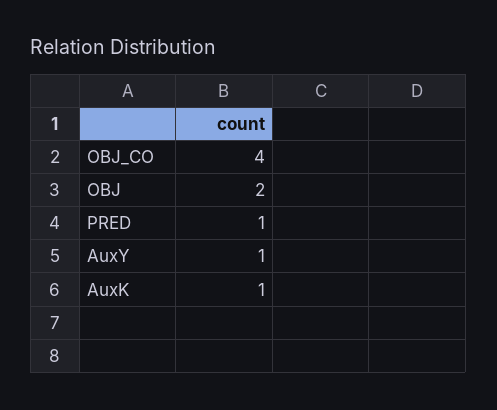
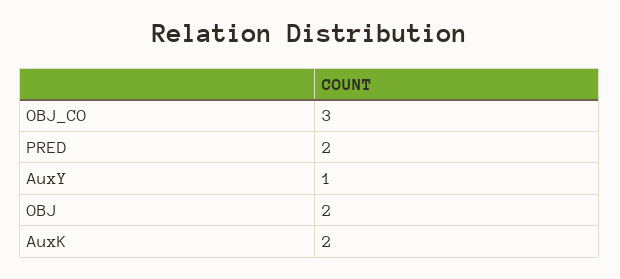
OBJ_CO: 4 -> 3
PRED: 1 -> 2
AuxK: 1 -> 2

